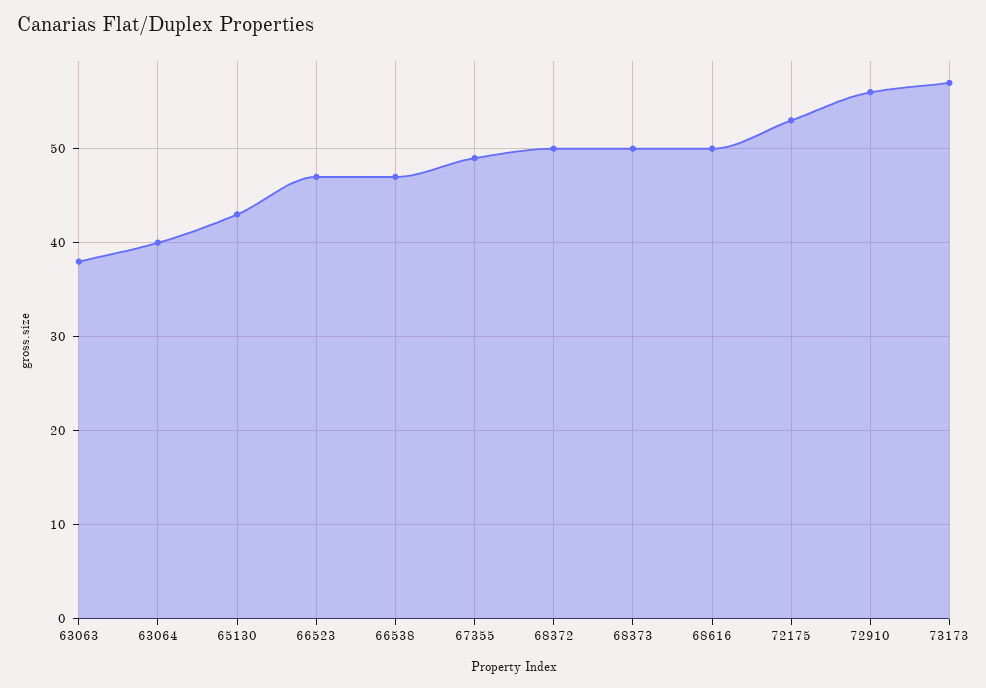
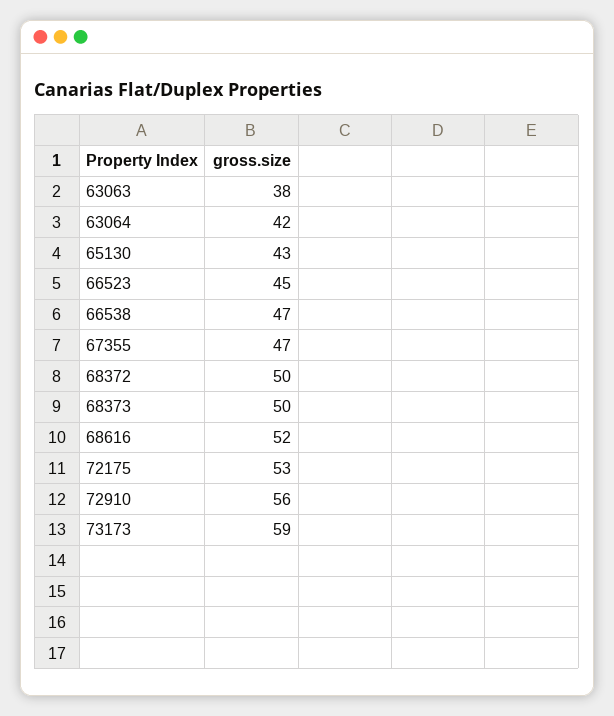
63064: 40 -> 42
66523: 47 -> 45
67355: 49 -> 47
68616: 50 -> 52
73173: 57 -> 59

